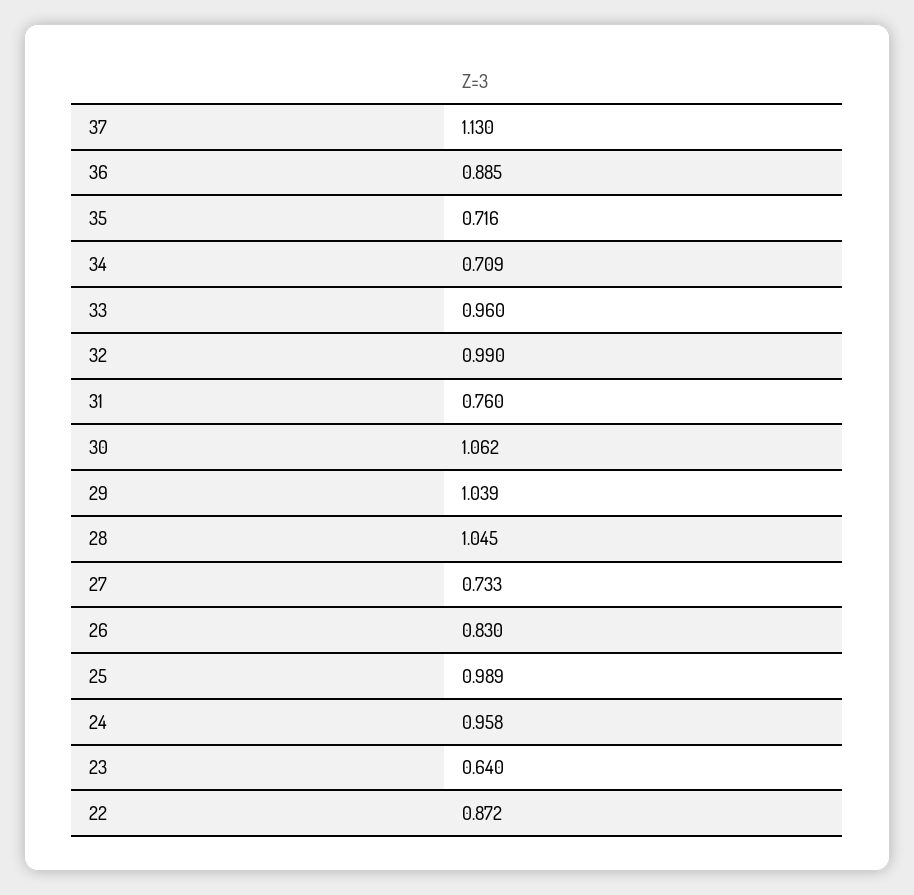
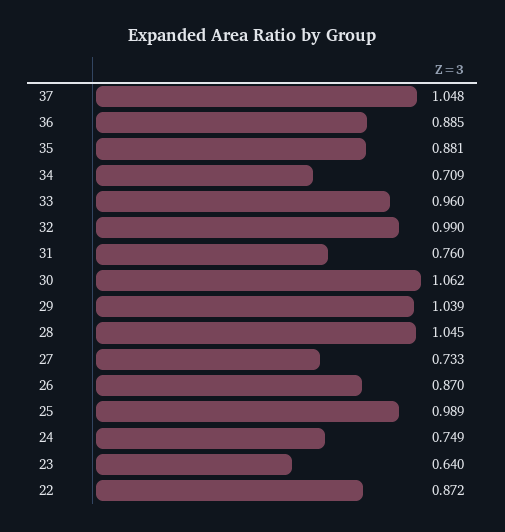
37: 1.13 -> 1.048
35: 0.716 -> 0.881
26: 0.83 -> 0.87
24: 0.958 -> 0.749

